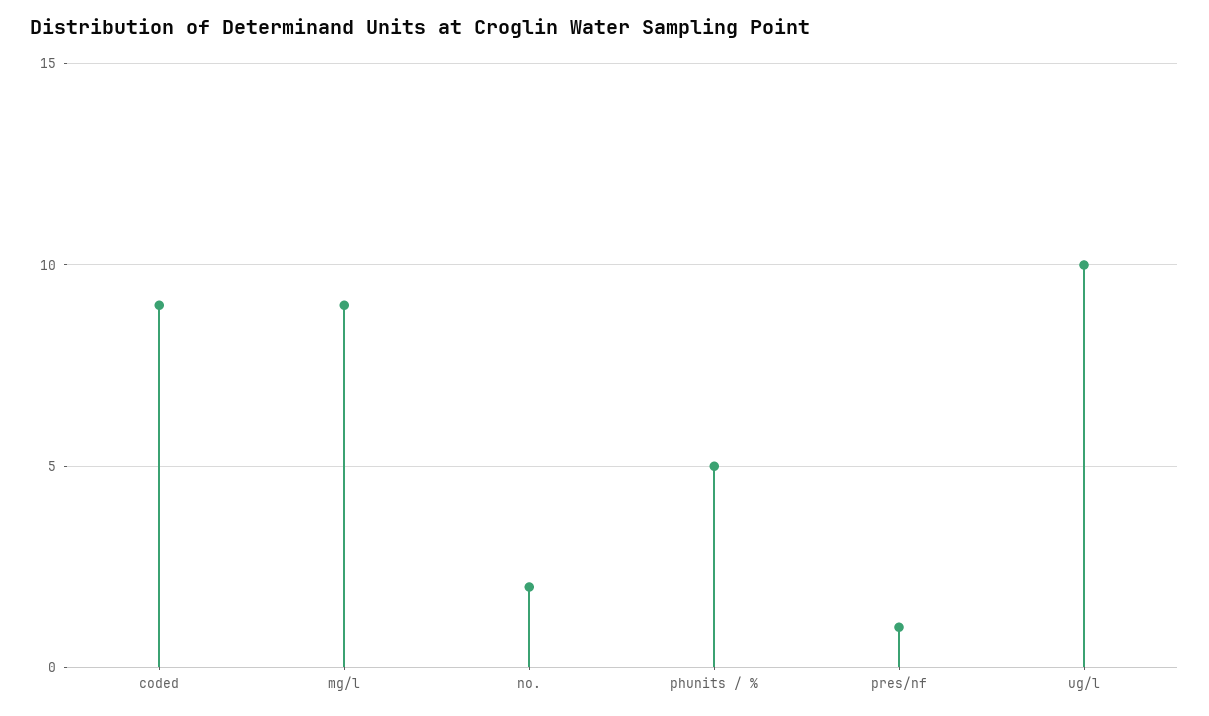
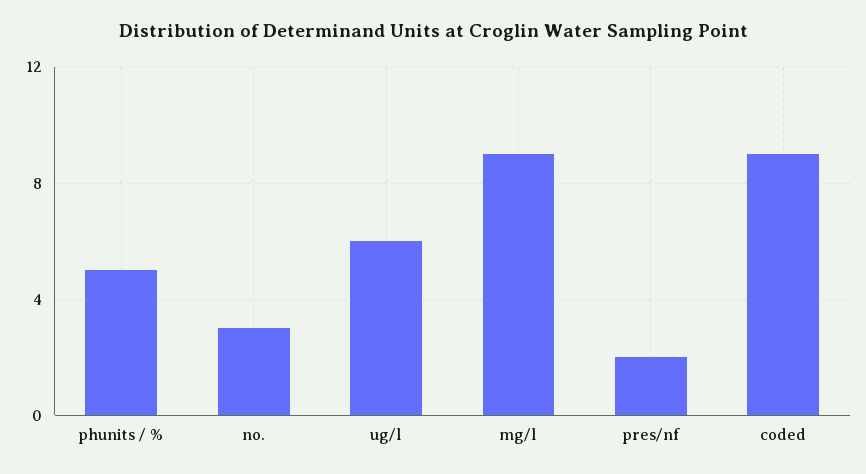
no.: 2 -> 3
pres/nf: 1 -> 2
ug/l: 10 -> 6

